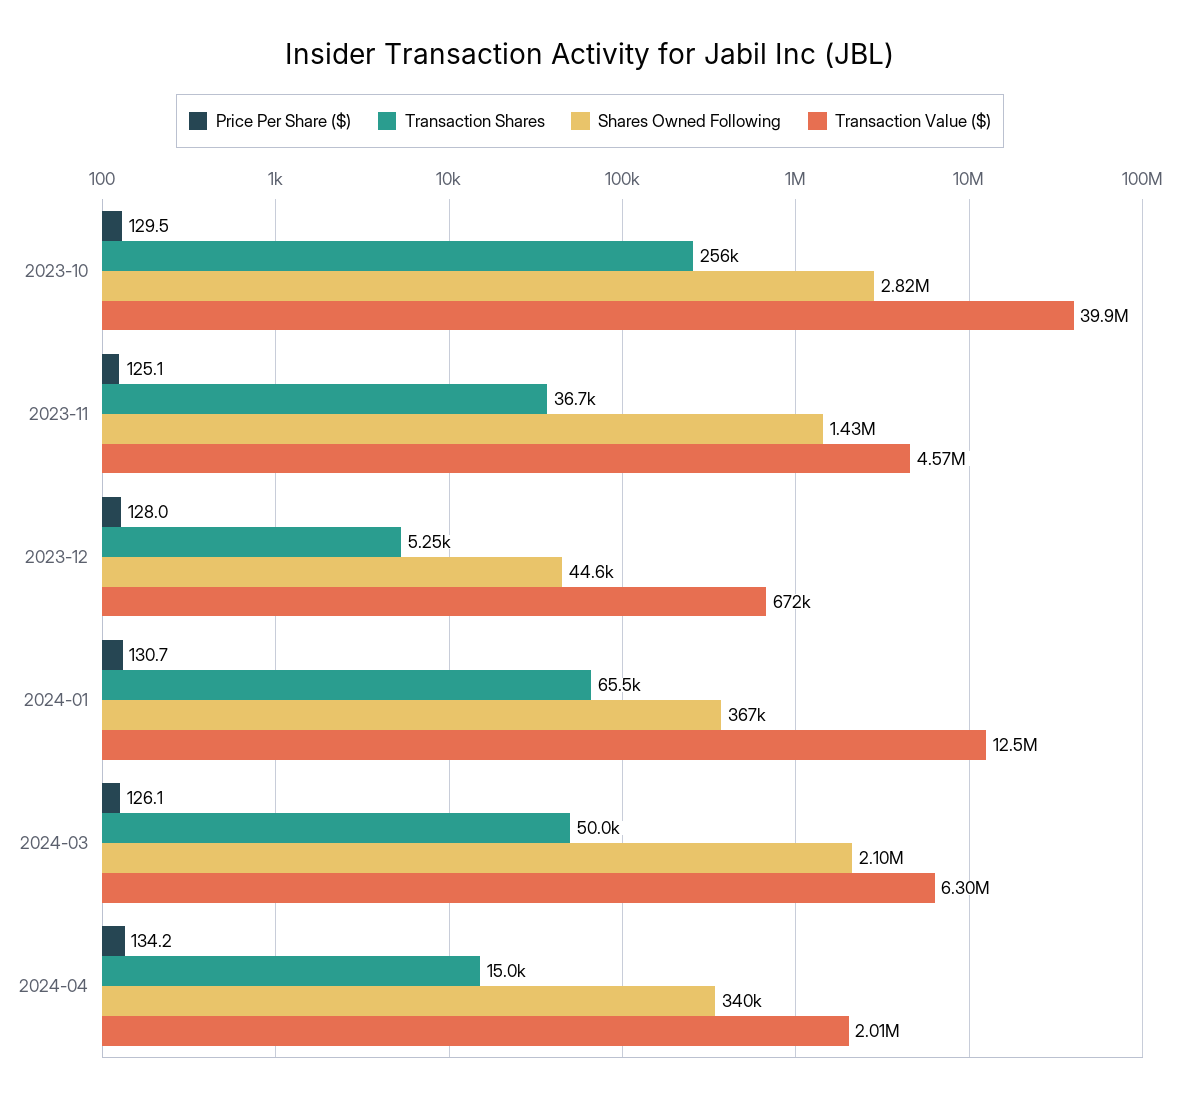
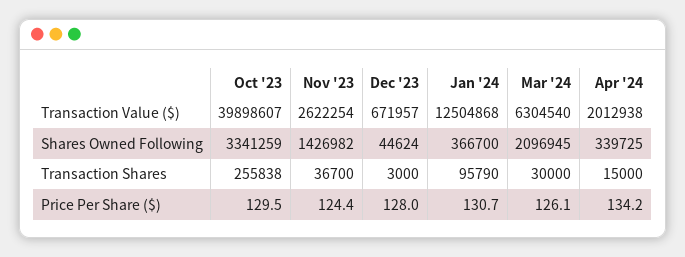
Shares Owned Following, 2023-10: 2820000 -> 3341259
Price Per Share ($), 2023-11: 125.1 -> 124.4
Transaction Value ($), 2023-11: 4570000 -> 2622254
Transaction Shares, 2023-12: 5250 -> 3000
Transaction Shares, 2024-01: 65500 -> 95790
Transaction Shares, 2024-03: 50000 -> 30000

